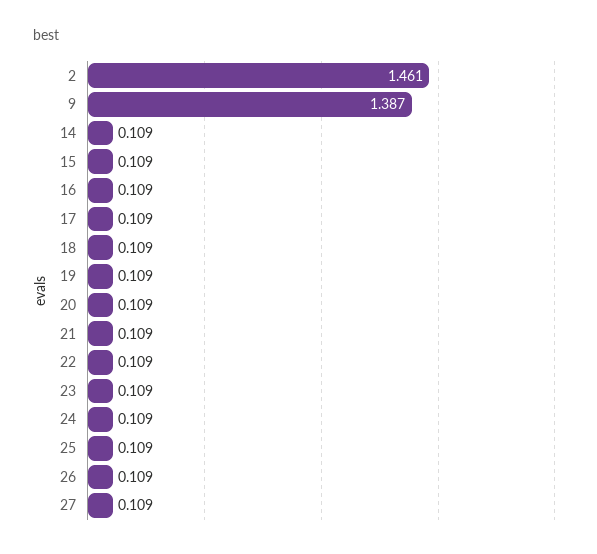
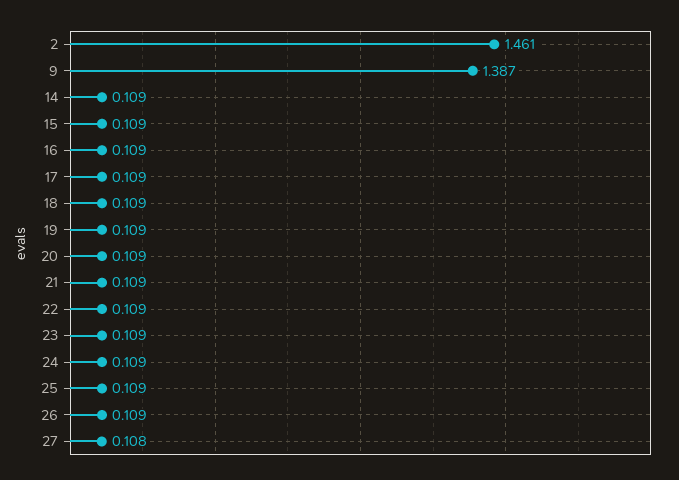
27: 0.109 -> 0.108

